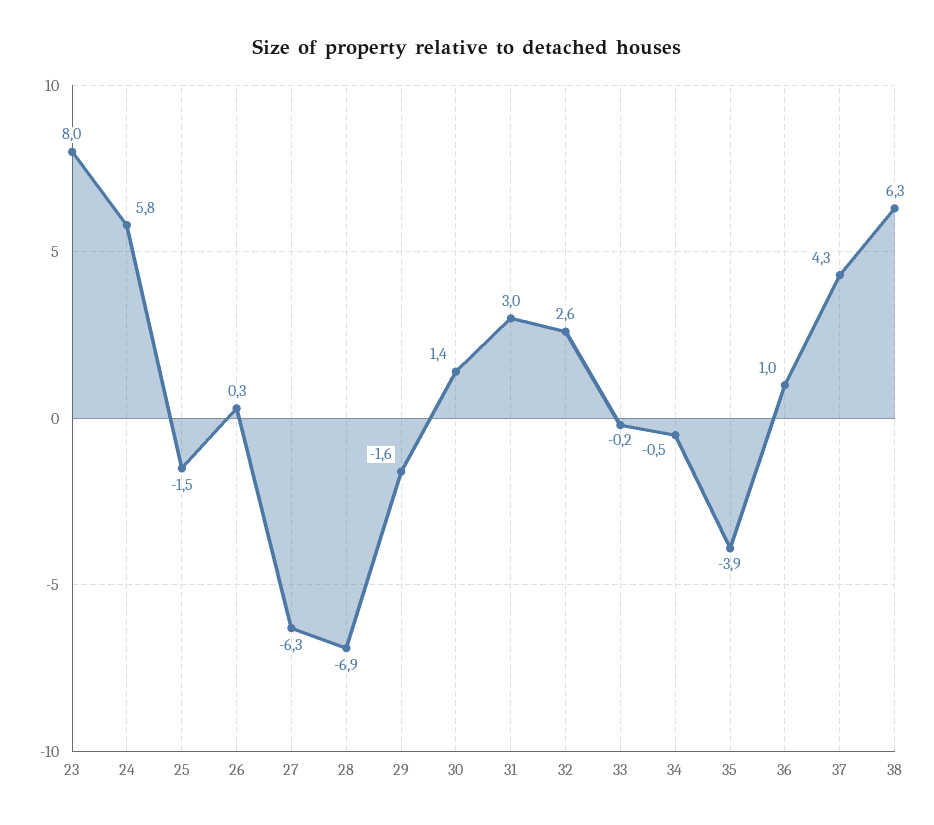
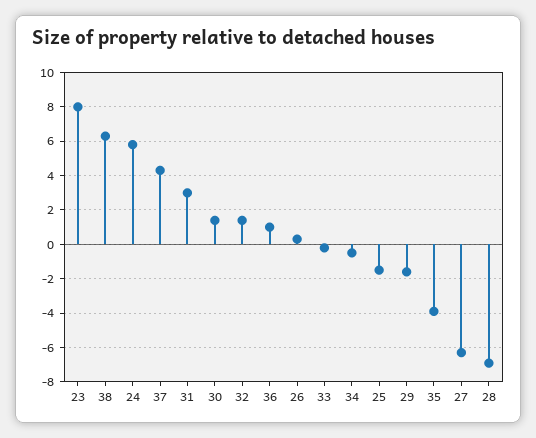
32: 2.6 -> 1.5

